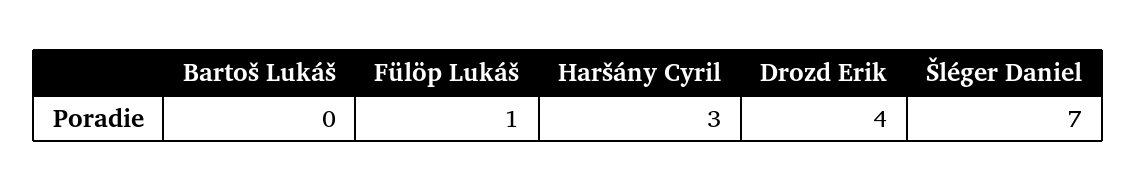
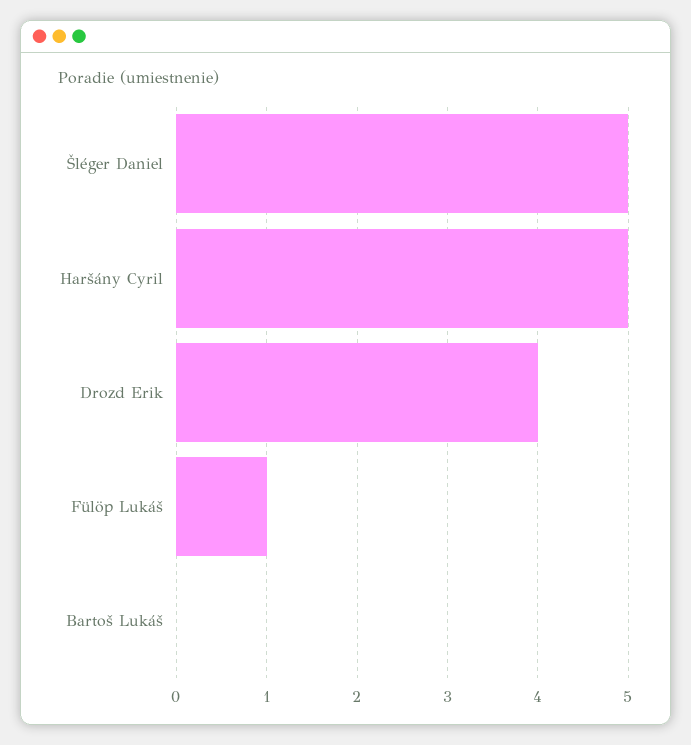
Haršány Cyril: 3 -> 5
Šléger Daniel: 7 -> 5

